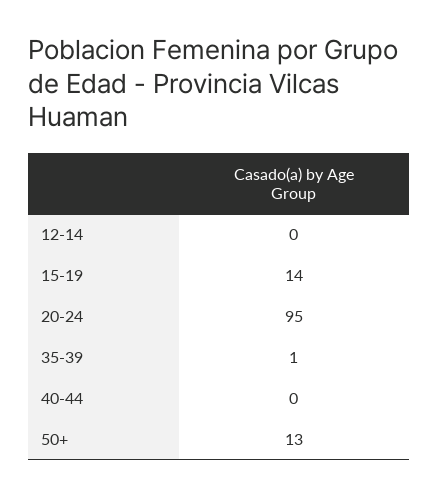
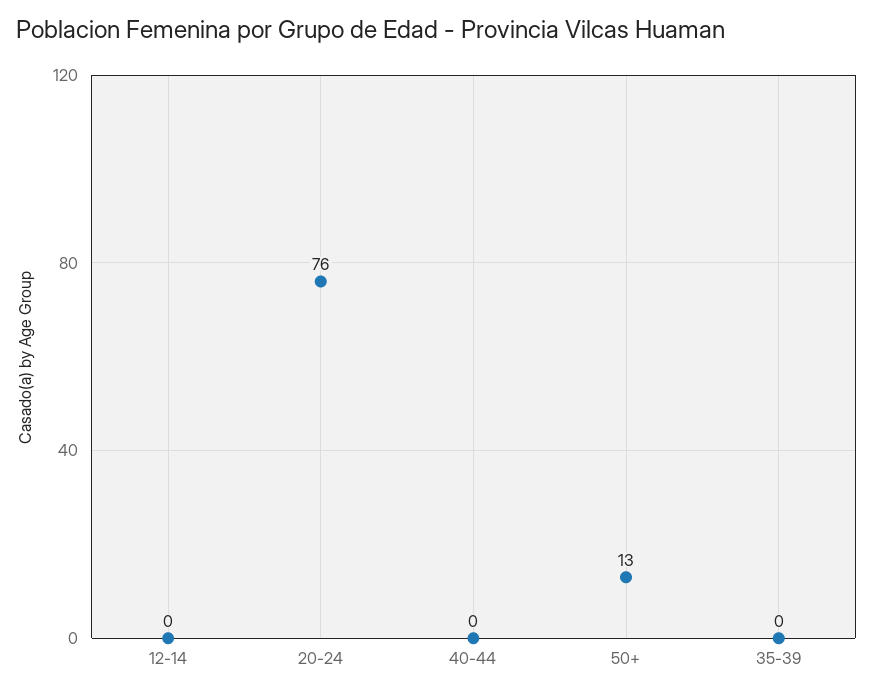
15-19: 14 -> none
20-24: 95 -> 76
35-39: 1 -> 0

